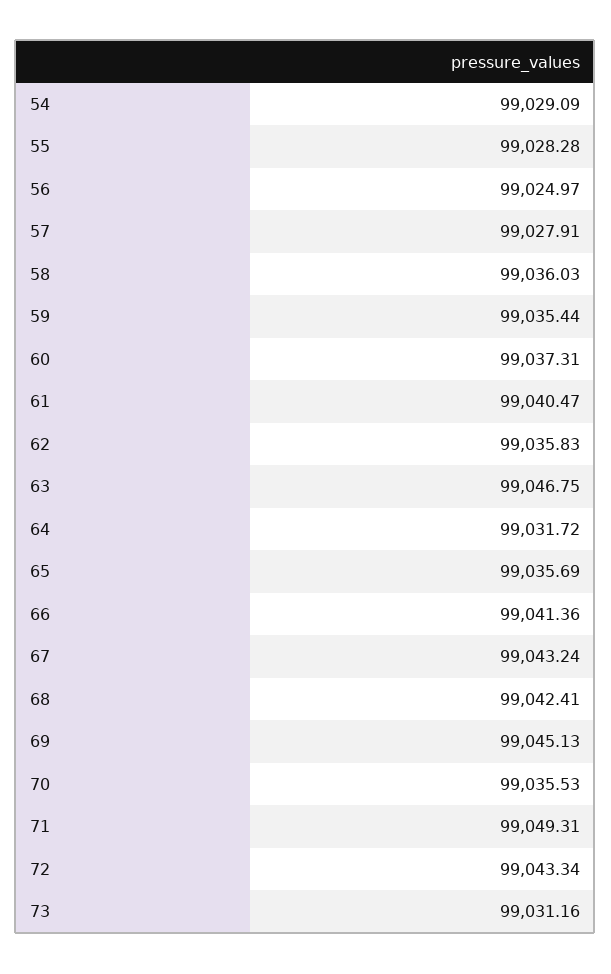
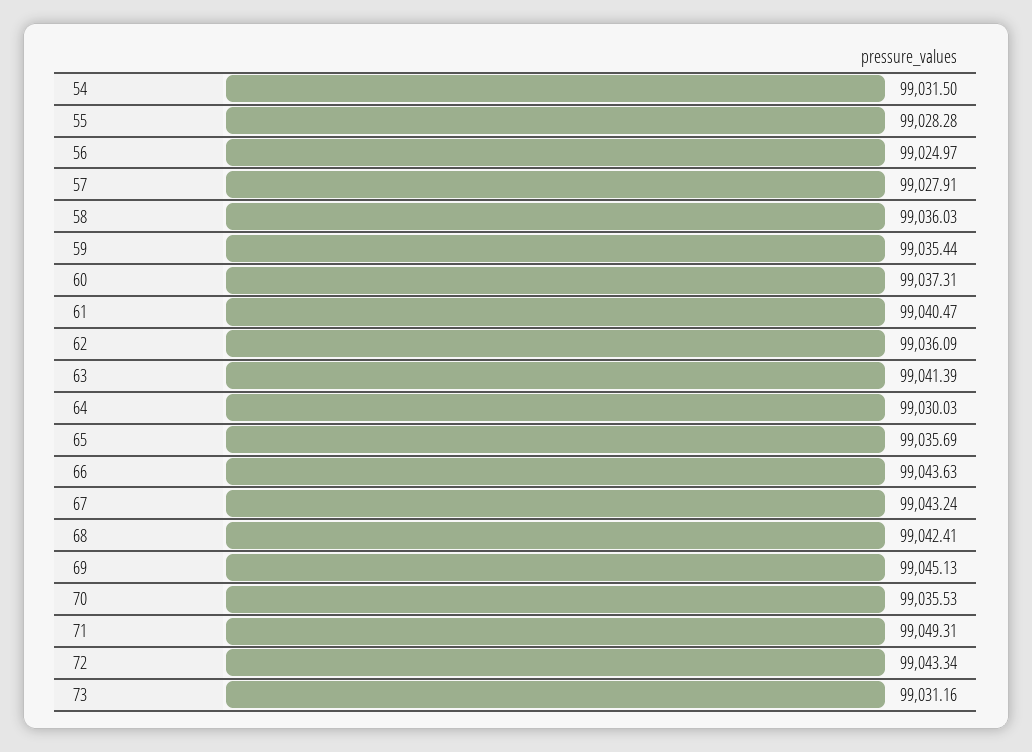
54: 99029.09 -> 99031.5
62: 99035.83 -> 99036.09
63: 99046.75 -> 99041.39
64: 99031.72 -> 99030.03
66: 99041.36 -> 99043.63

